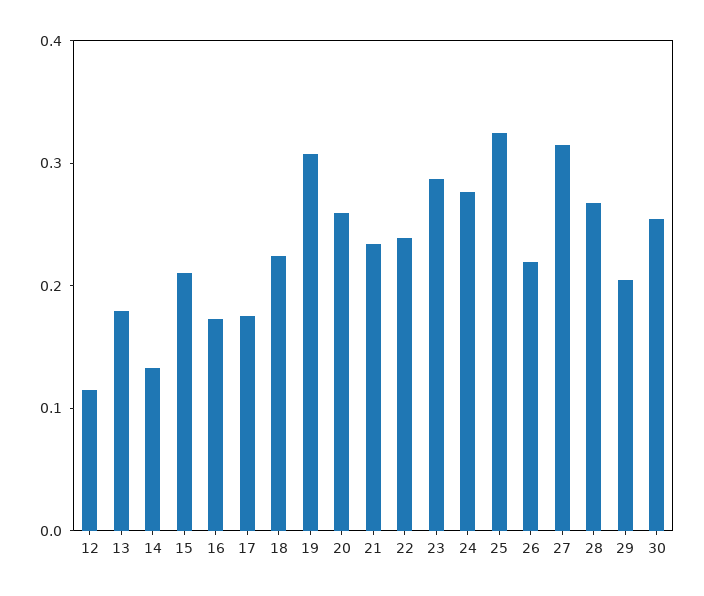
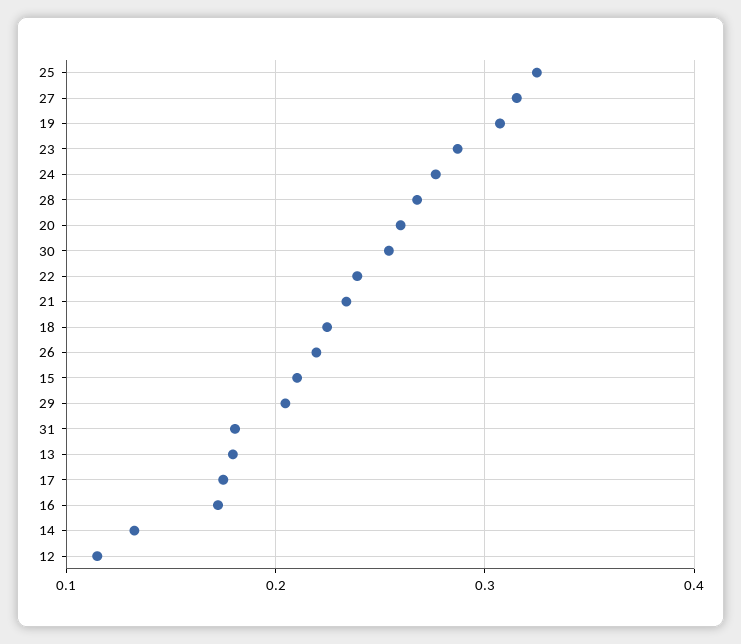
31: none -> 0.18

